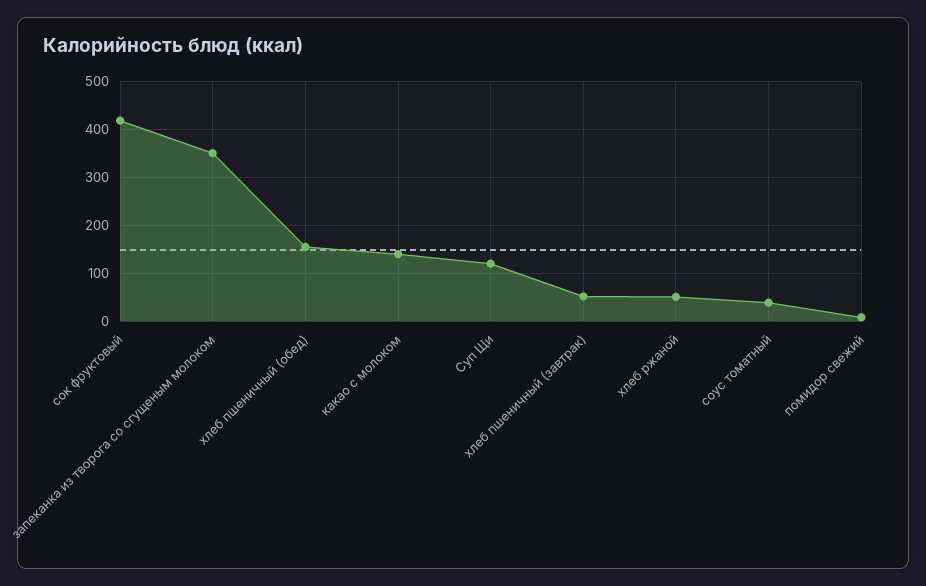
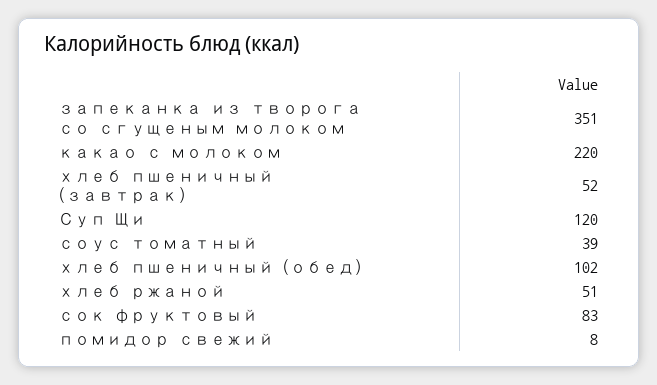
сок фруктовый: 420 -> 83
хлеб пшеничный (обед): 160 -> 102
какао с молоком: 140 -> 220

